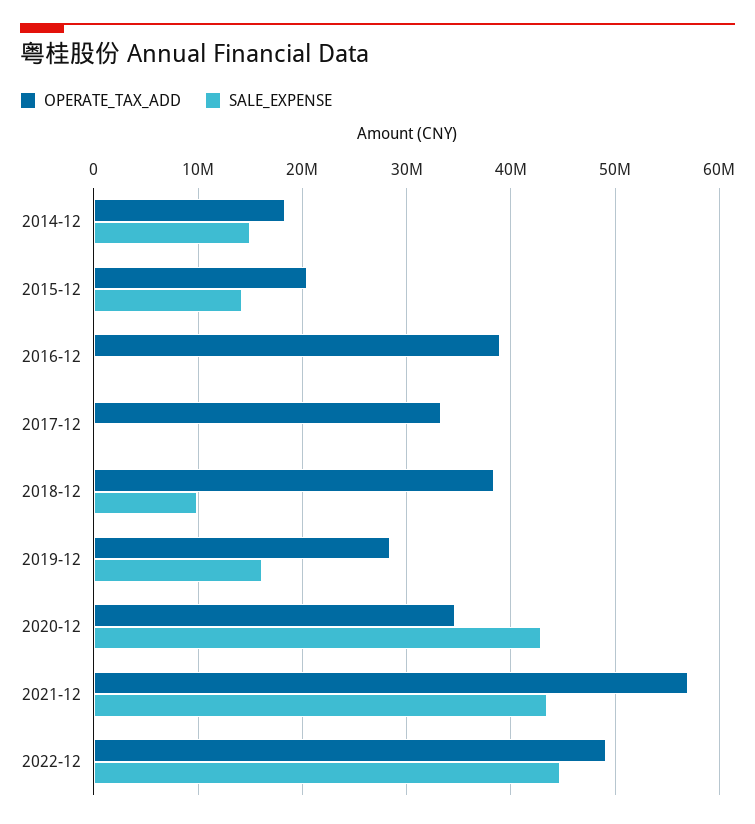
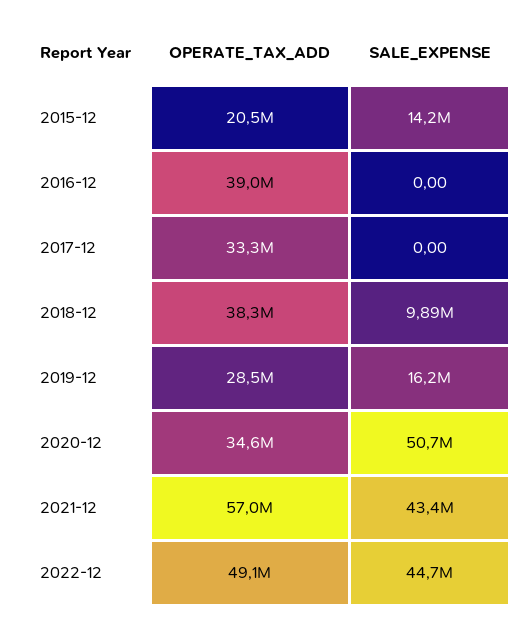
OPERATE_TAX_ADD, 2014-12: 18000000 -> none
SALE_EXPENSE, 2014-12: 15000000 -> none
SALE_EXPENSE, 2020-12: 43000000 -> 50700000

